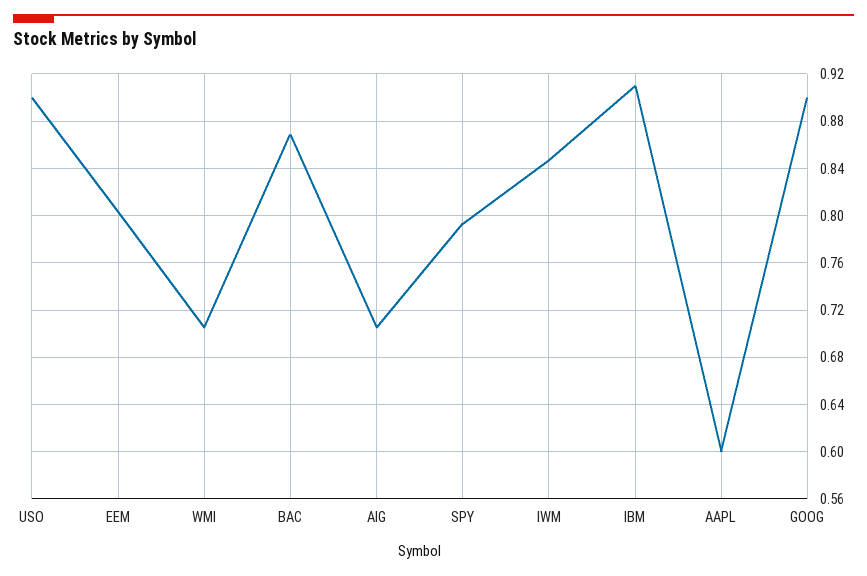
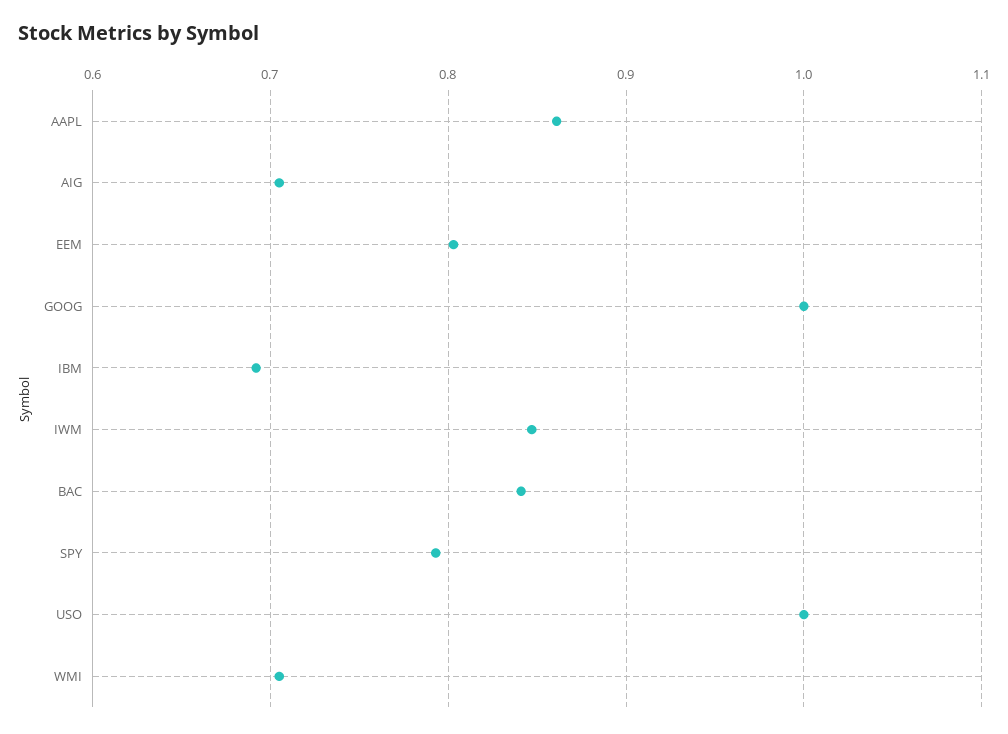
USO: 0.9 -> 1
BAC: 0.87 -> 0.84
IBM: 0.91 -> 0.69
AAPL: 0.6 -> 0.86
GOOG: 0.9 -> 1

